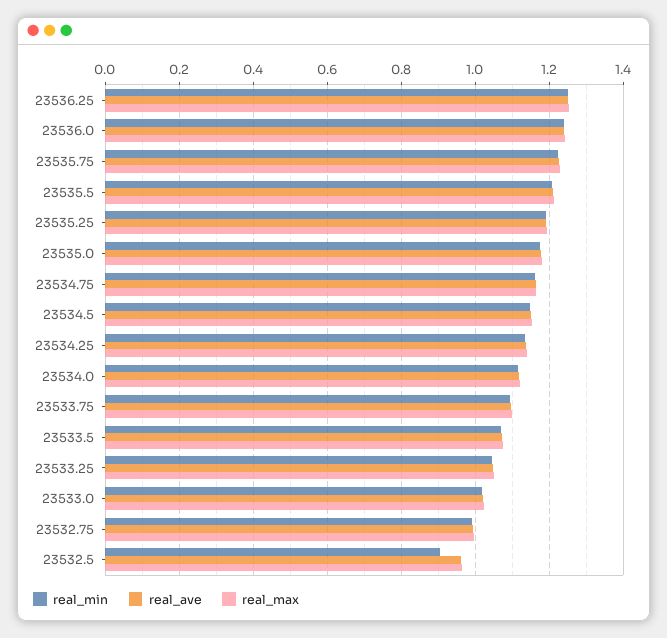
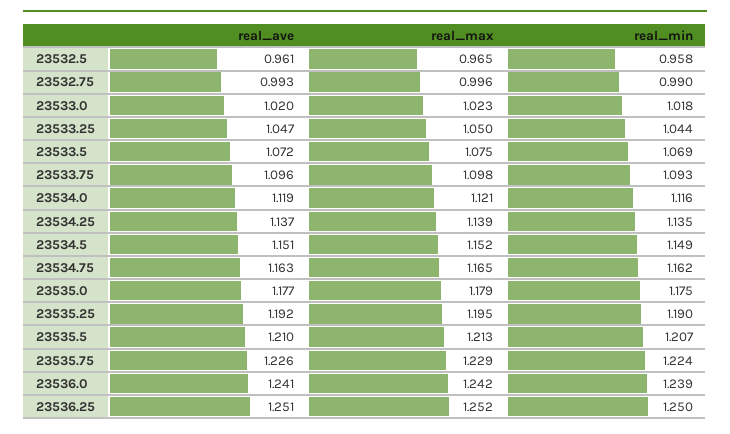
real_min, 23532.5: 0.9 -> 0.958

